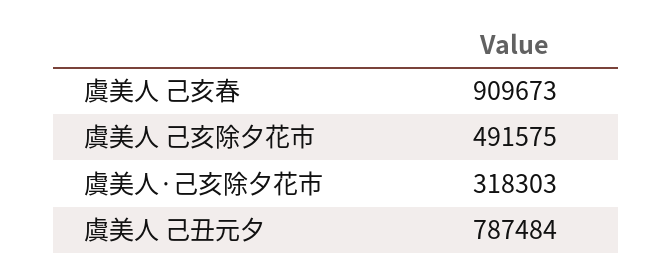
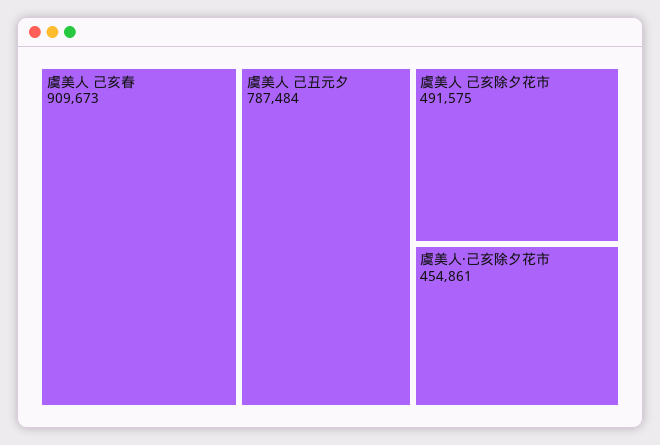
虞美人·己亥除夕花市: 318303 -> 454861

